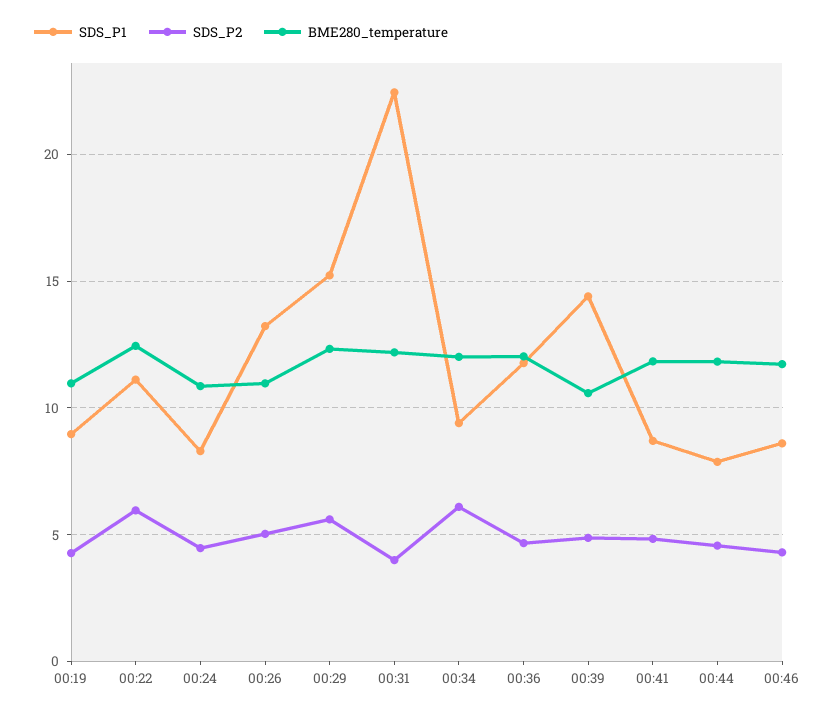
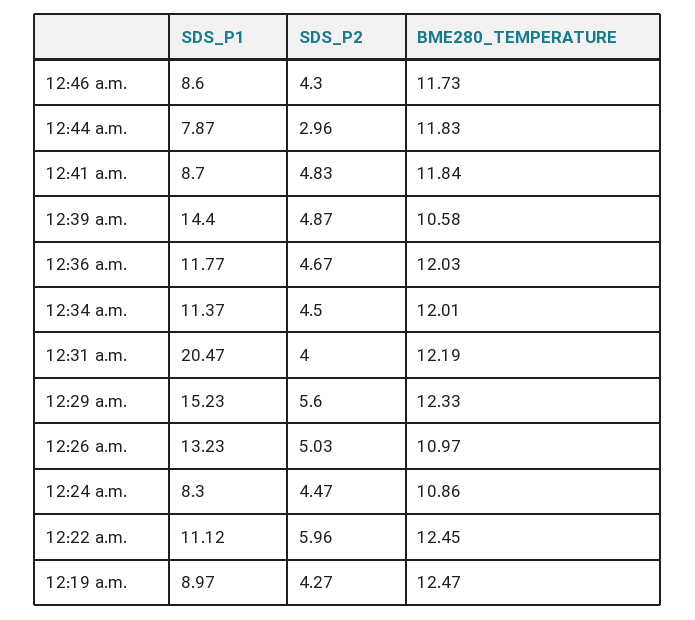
BME280_temperature, 00:19: 11 -> 12.47
SDS_P1, 00:31: 22.5 -> 20.47
SDS_P1, 00:34: 9.5 -> 11.37
SDS_P2, 00:34: 6 -> 4.5
SDS_P2, 00:44: 4.5 -> 2.96

